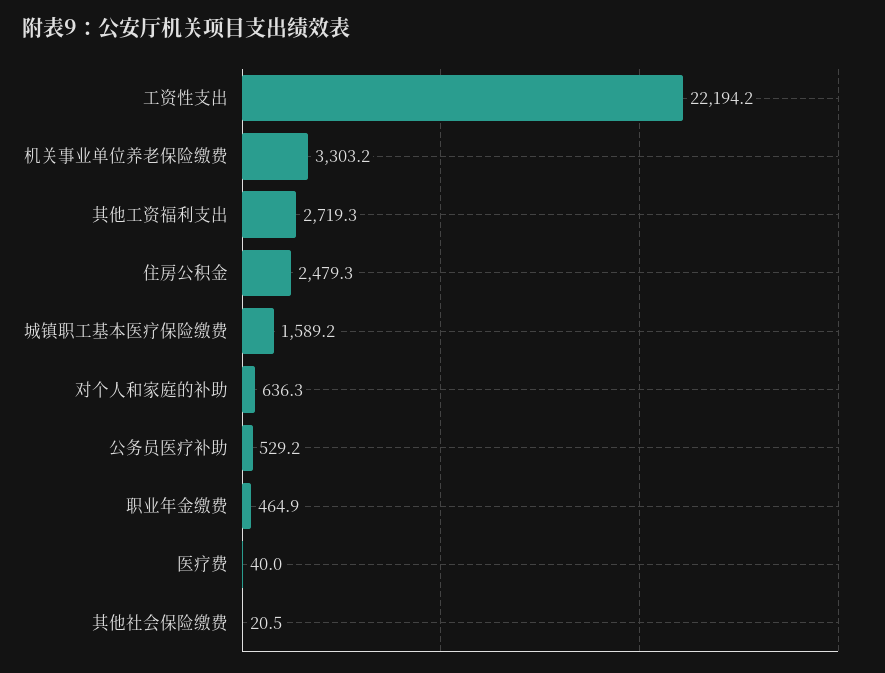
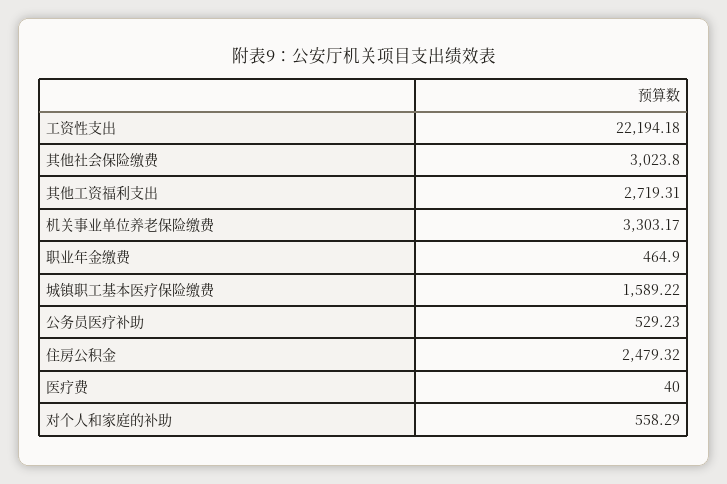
对个人和家庭的补助: 636.3 -> 558.29
其他社会保险缴费: 20.5 -> 3023.8

